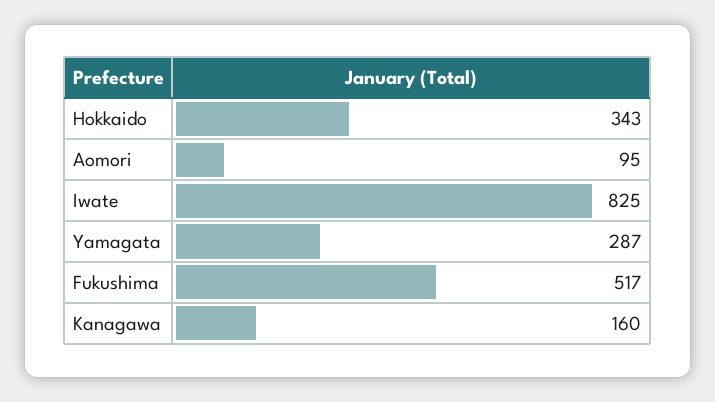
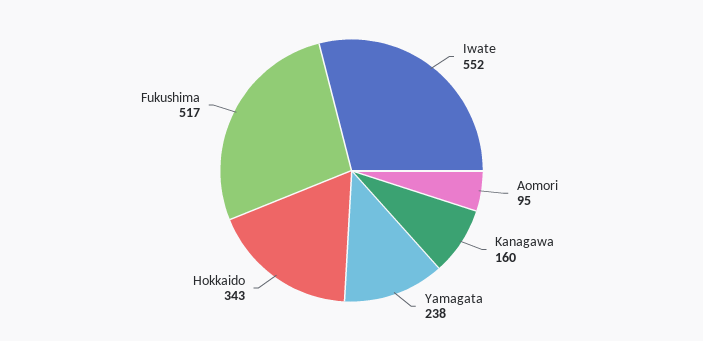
Iwate: 825 -> 552
Yamagata: 287 -> 238

